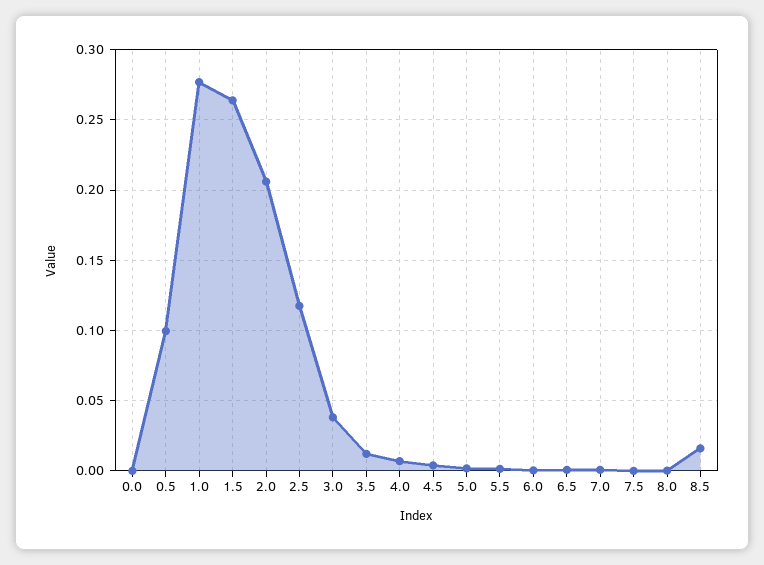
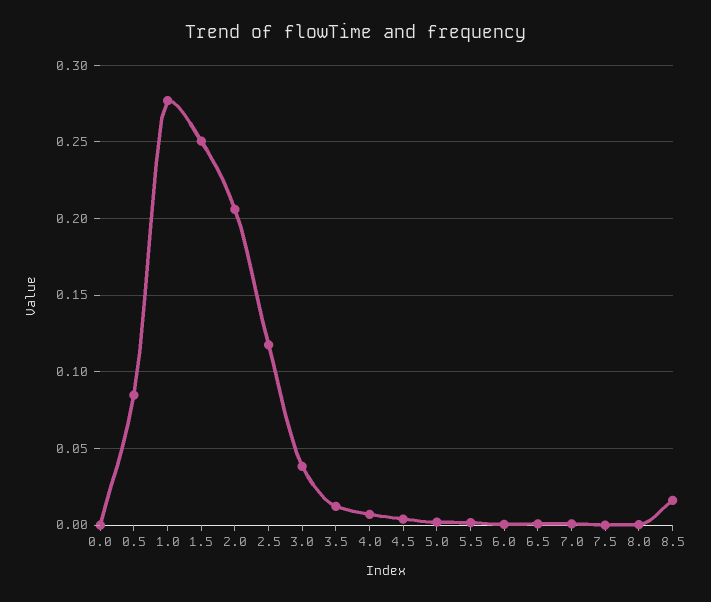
0.5: 0.1 -> 0.085
1.5: 0.265 -> 0.25

